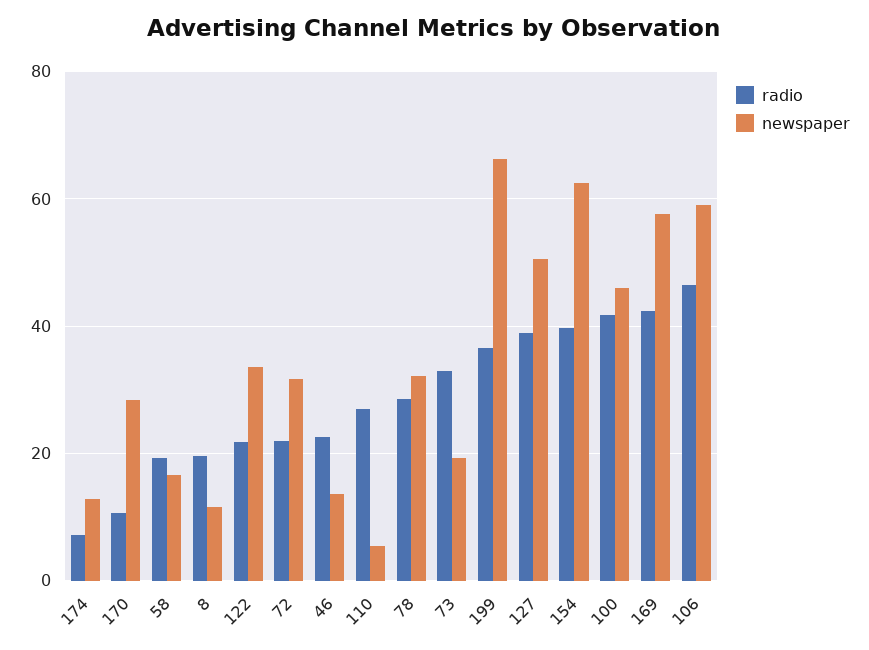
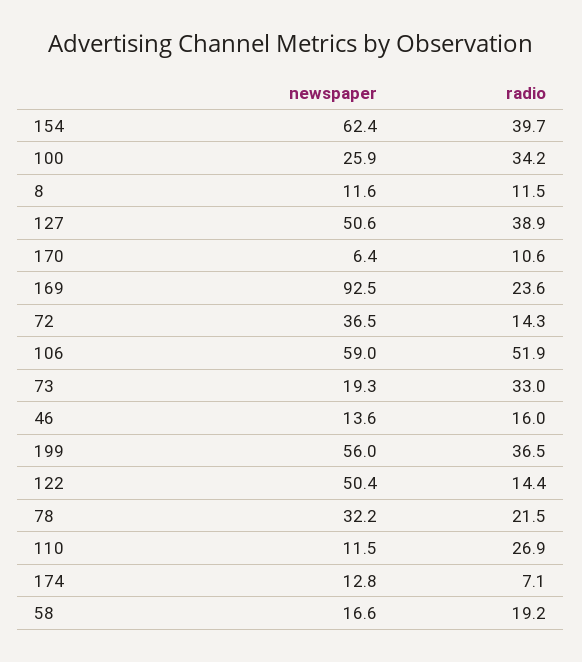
newspaper, 170: 28 -> 6.4
radio, 8: 20 -> 11.5
radio, 122: 22 -> 14.4
newspaper, 122: 34 -> 50.4
radio, 72: 22 -> 14.3
newspaper, 72: 32 -> 36.5
radio, 46: 22 -> 16
newspaper, 110: 6 -> 11.5
radio, 78: 28 -> 21.5
newspaper, 199: 66 -> 56
radio, 100: 42 -> 34.2
newspaper, 100: 46 -> 25.9
radio, 169: 42 -> 23.6
newspaper, 169: 58 -> 92.5
radio, 106: 46 -> 51.9

